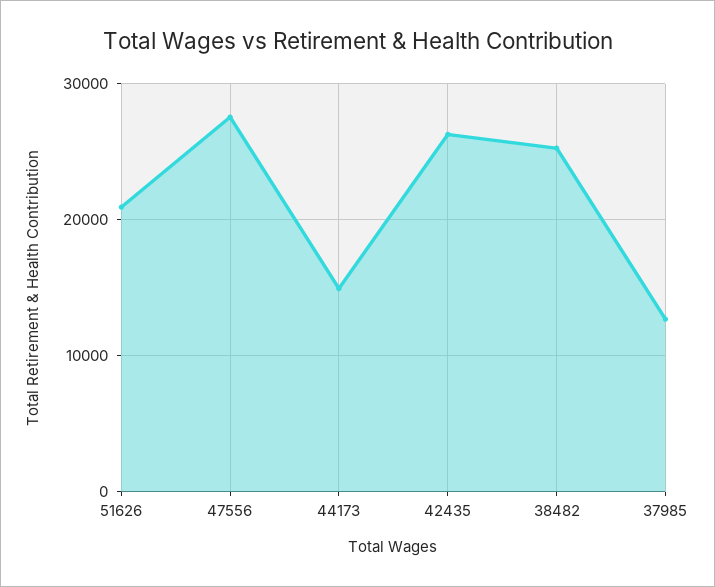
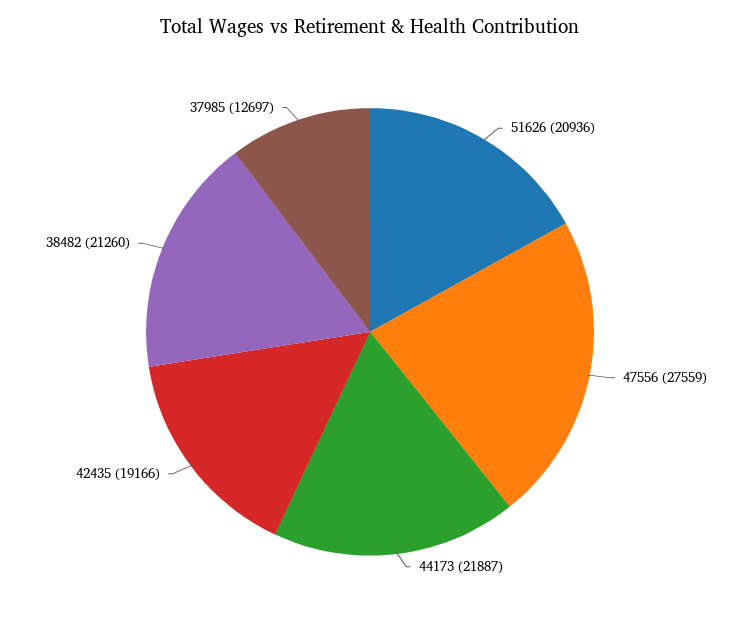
44173: 15000 -> 21887
42435: 26000 -> 19166
38482: 25000 -> 21260

